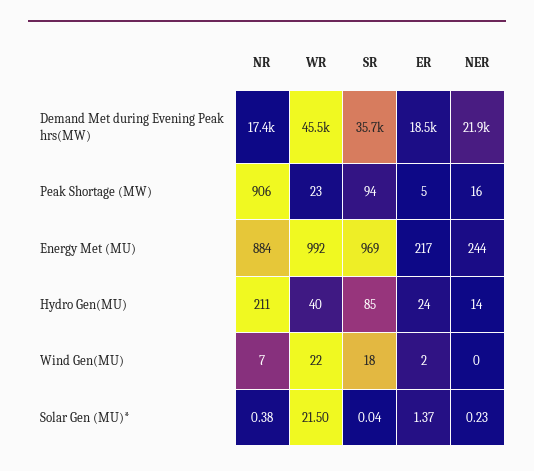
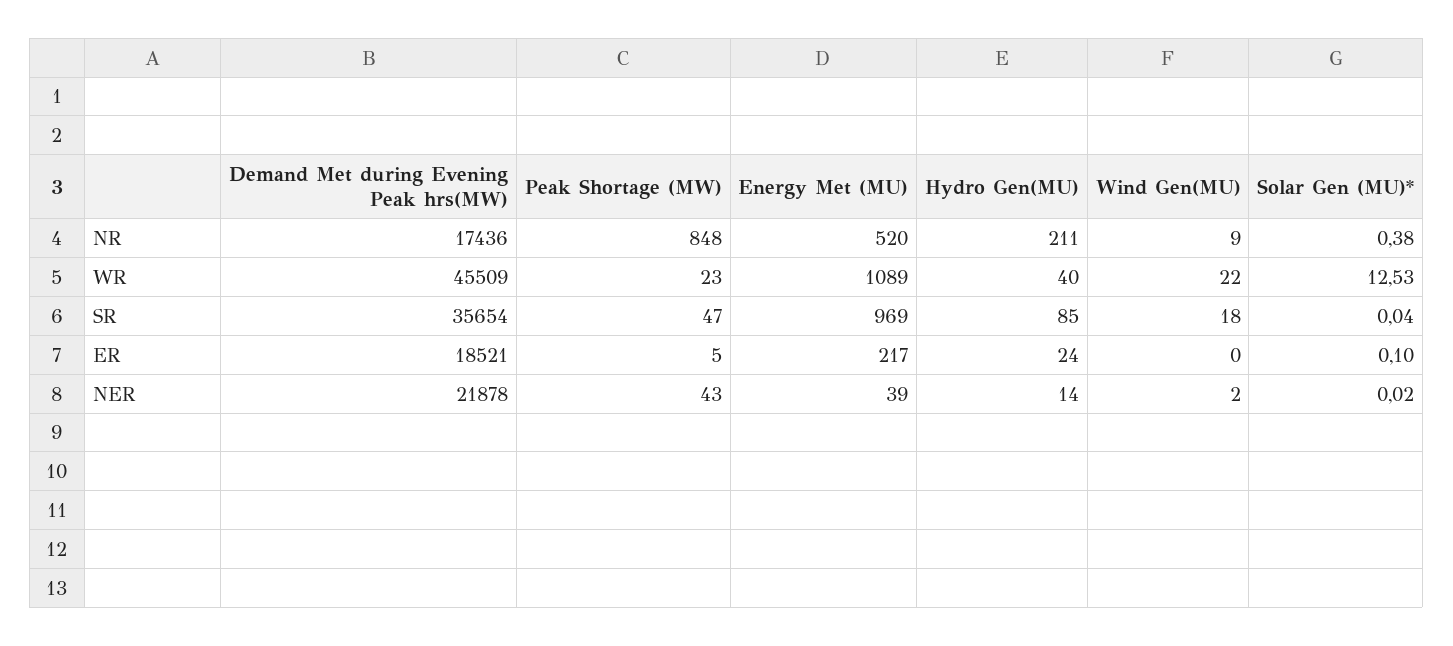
NR, Peak Shortage (MW): 906 -> 848
SR, Peak Shortage (MW): 94 -> 47
NER, Peak Shortage (MW): 16 -> 43
NR, Energy Met (MU): 884 -> 520
WR, Energy Met (MU): 992 -> 1089
NER, Energy Met (MU): 244 -> 39
NR, Wind Gen(MU): 7 -> 9
ER, Wind Gen(MU): 2 -> 0
NER, Wind Gen(MU): 0 -> 2
WR, Solar Gen (MU)*: 21.5 -> 12.53
ER, Solar Gen (MU)*: 1.37 -> 0.1
NER, Solar Gen (MU)*: 0.23 -> 0.02

